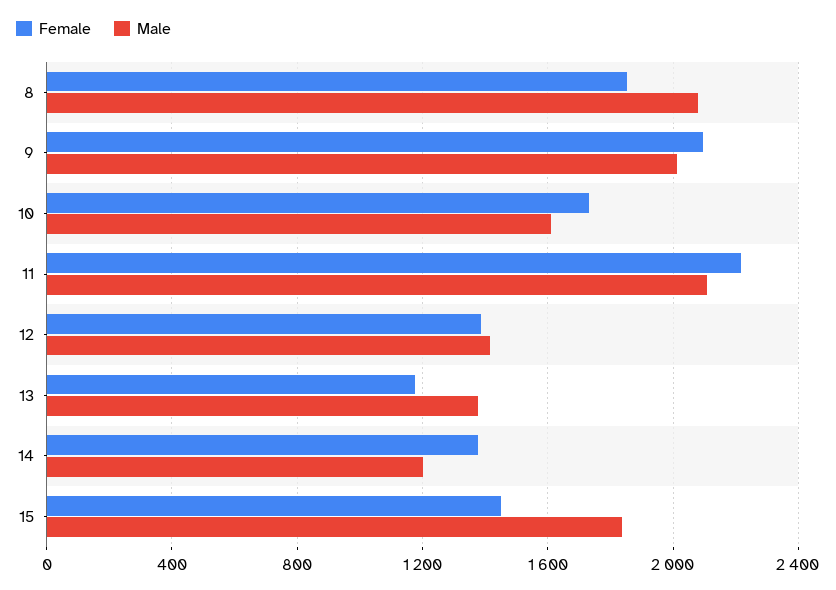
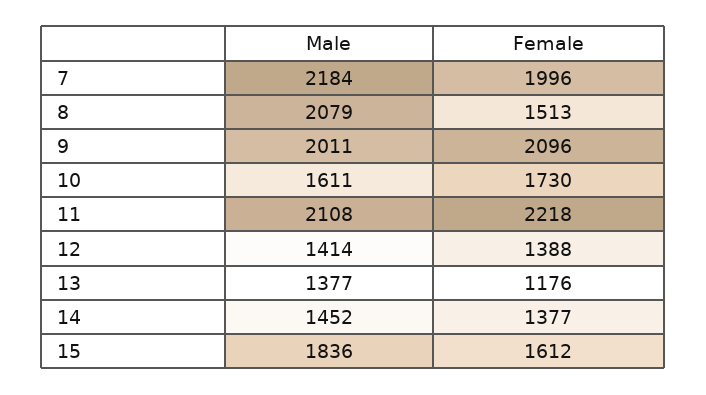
Female, 8: 1850 -> 1513
Male, 14: 1200 -> 1452
Female, 15: 1450 -> 1612
Male, 7: none -> 2184
Female, 7: none -> 1996

